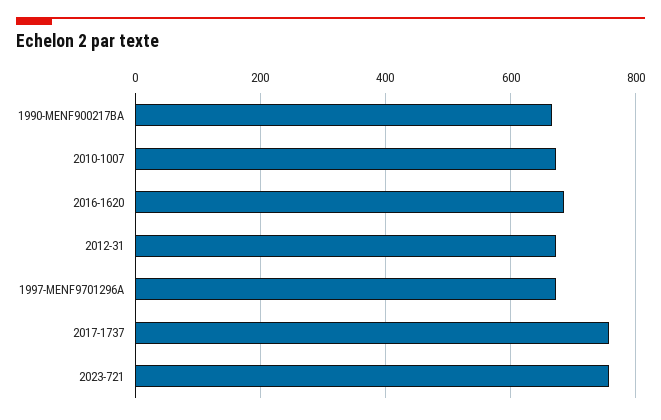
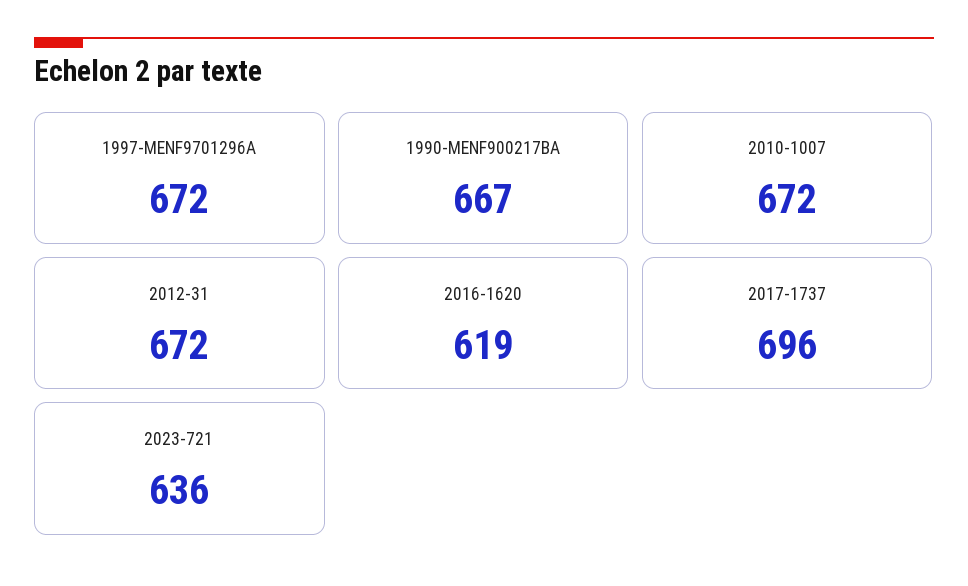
2016-1620: 680 -> 619
2017-1737: 760 -> 696
2023-721: 760 -> 636

